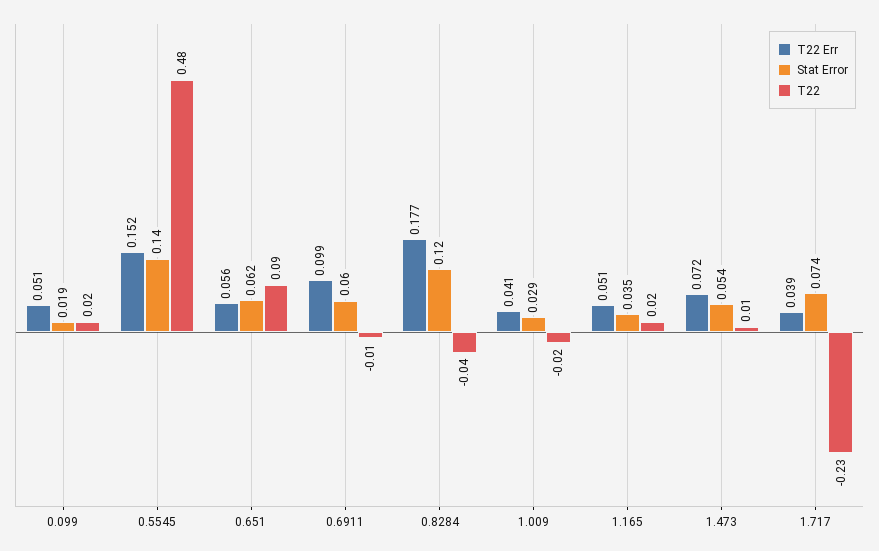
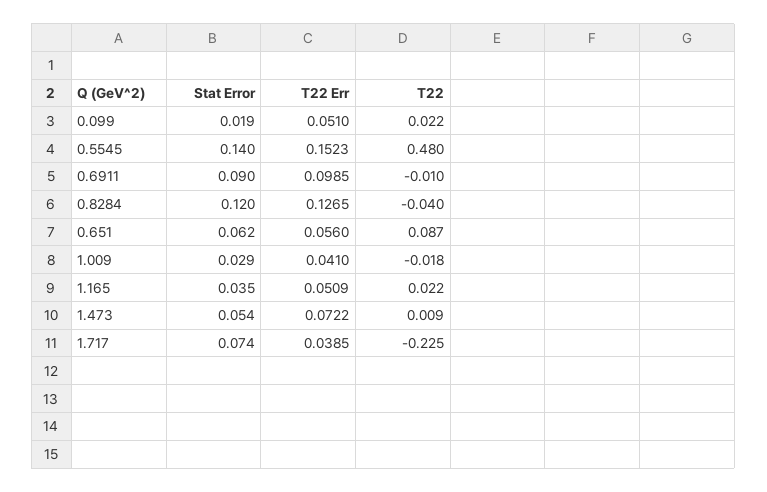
Stat Error, 0.6911: 0.06 -> 0.09
T22 Err, 0.8284: 0.177 -> 0.1265

